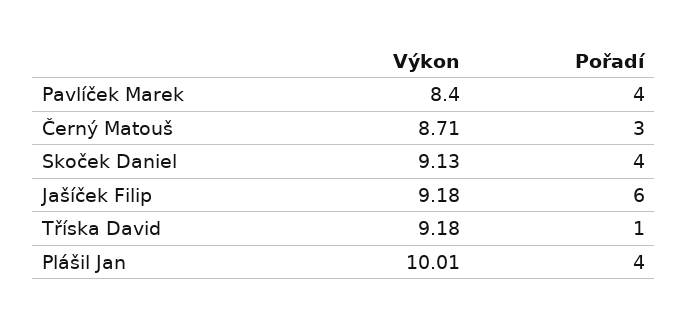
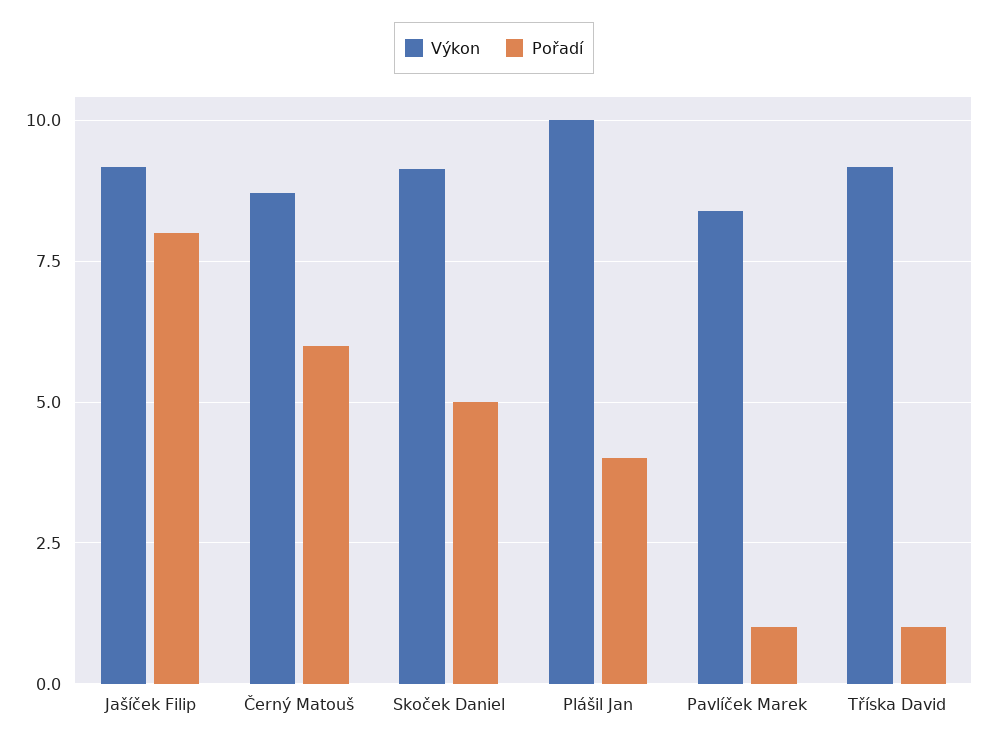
Pořadí, Pavlíček Marek: 4 -> 1
Pořadí, Černý Matouš: 3 -> 6
Pořadí, Skoček Daniel: 4 -> 5
Pořadí, Jašíček Filip: 6 -> 8

